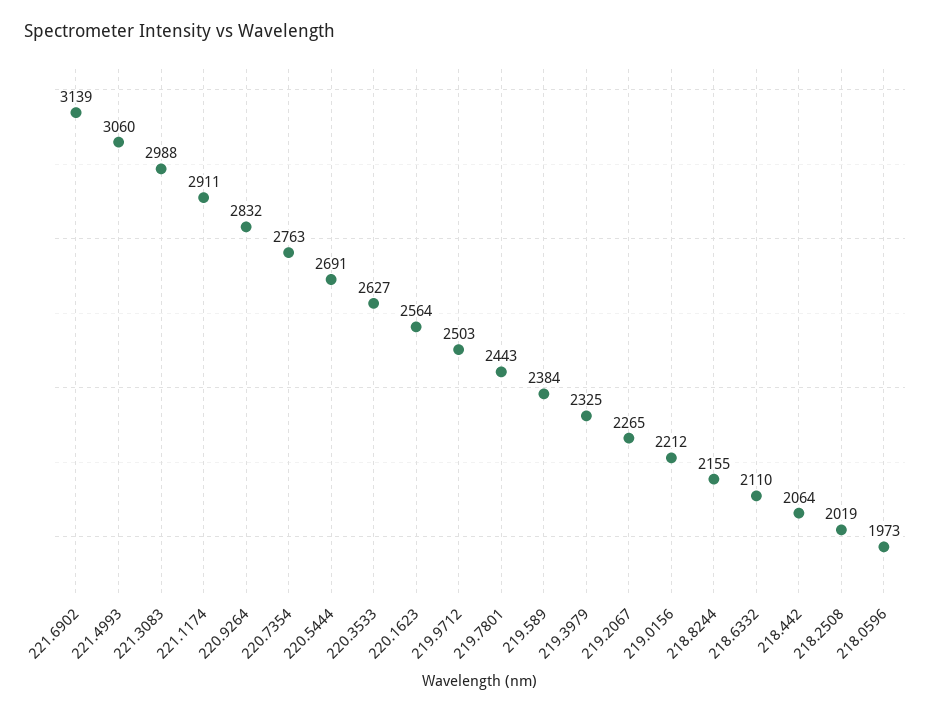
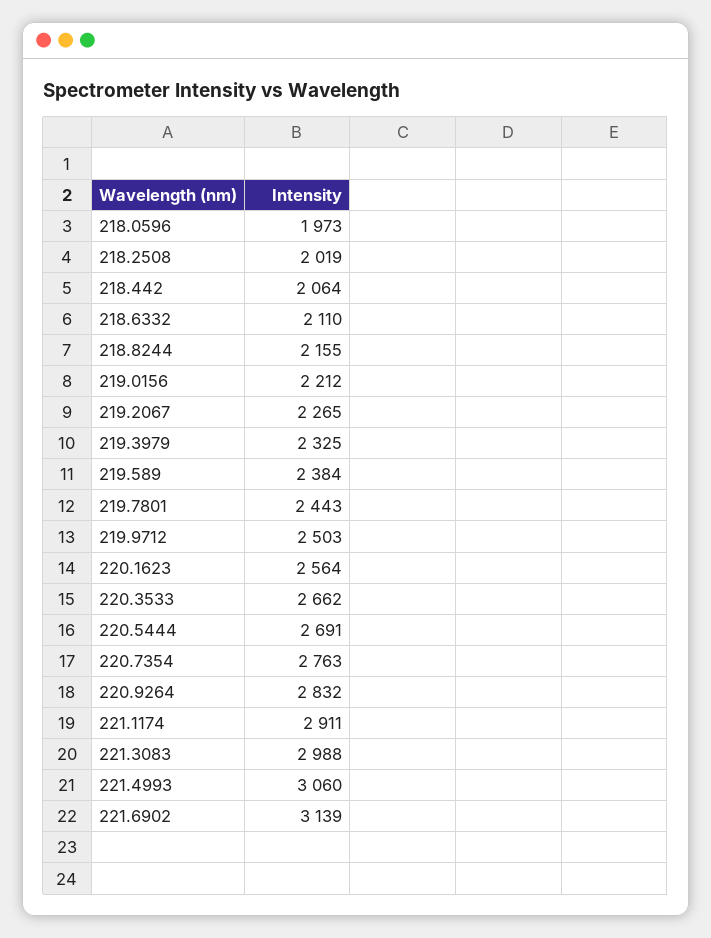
220.3533: 2627 -> 2662

